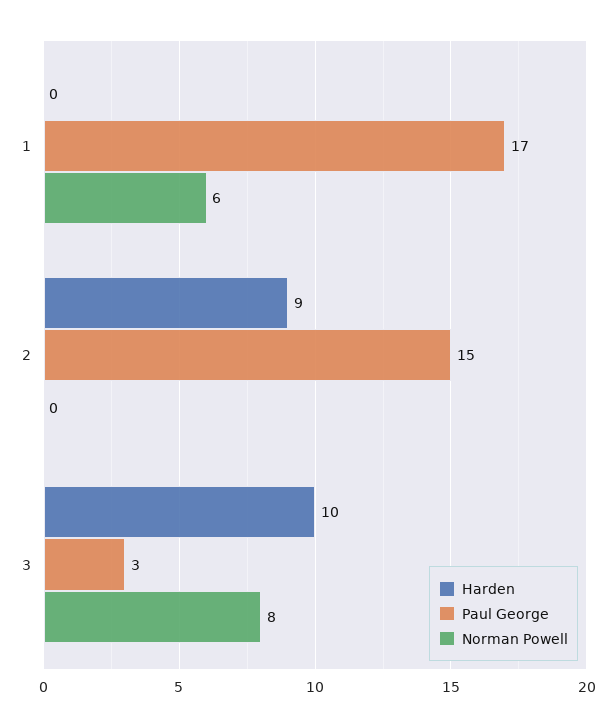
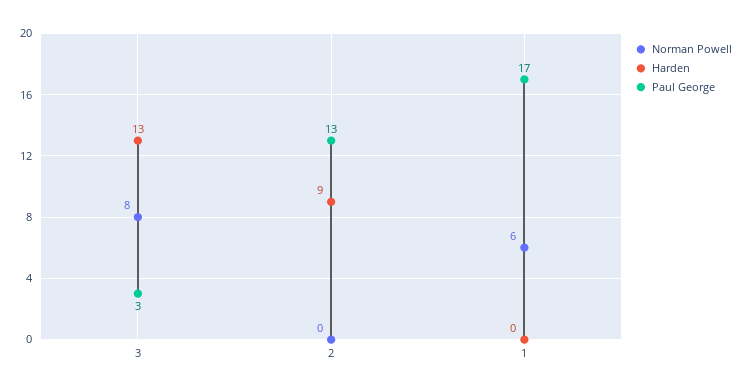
Paul George, 2: 15 -> 13
Harden, 3: 10 -> 13

